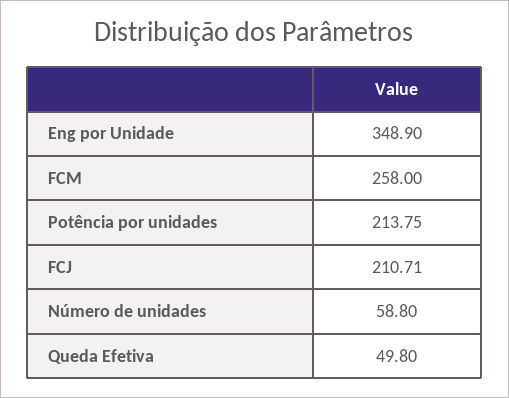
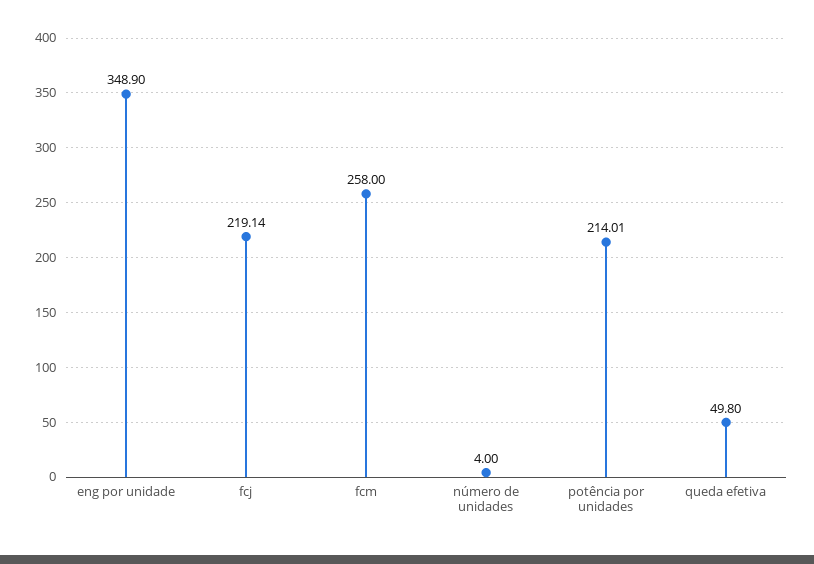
Potência por unidades: 213.75 -> 214.01
FCJ: 210.71 -> 219.14
Número de unidades: 58.8 -> 4

